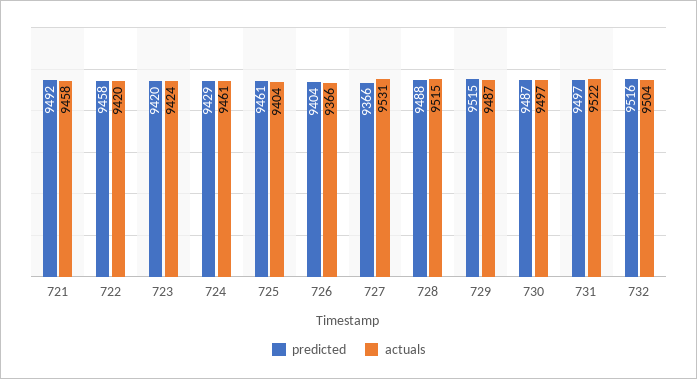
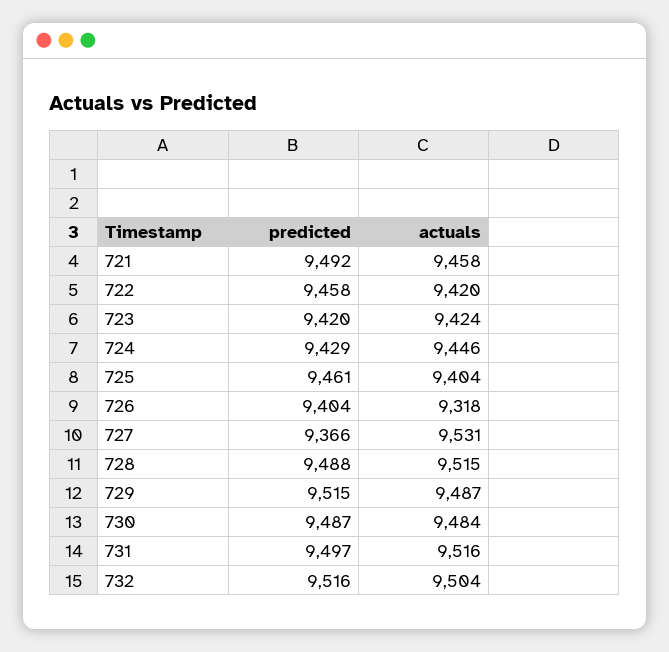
actuals, 724: 9461 -> 9446
actuals, 726: 9366 -> 9318
actuals, 730: 9497 -> 9484
actuals, 731: 9522 -> 9516

